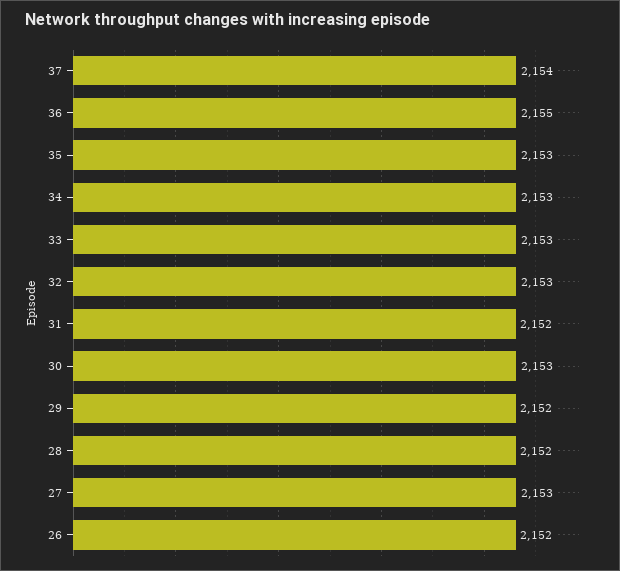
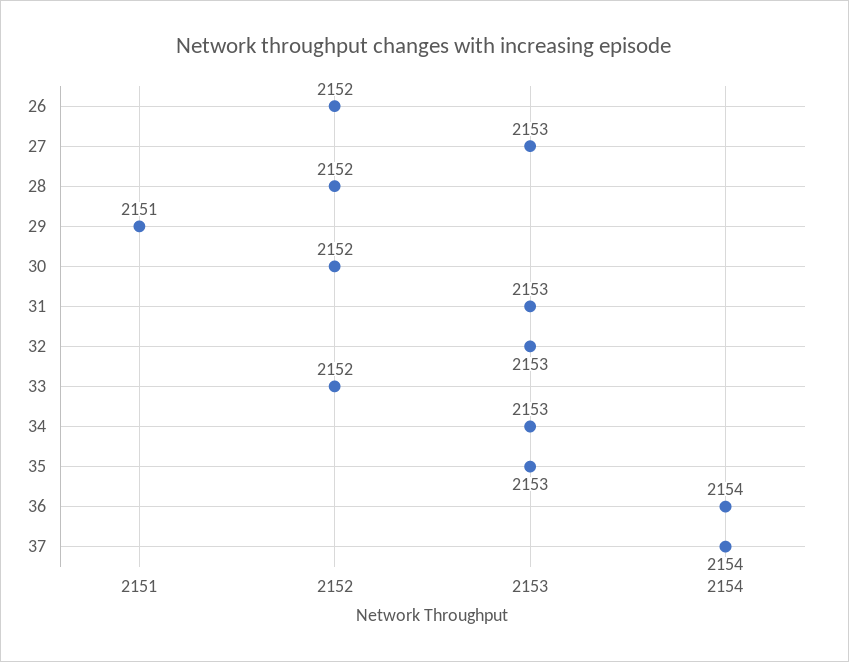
36: 2155 -> 2154
33: 2153 -> 2152
31: 2152 -> 2153
30: 2153 -> 2152
29: 2152 -> 2151

